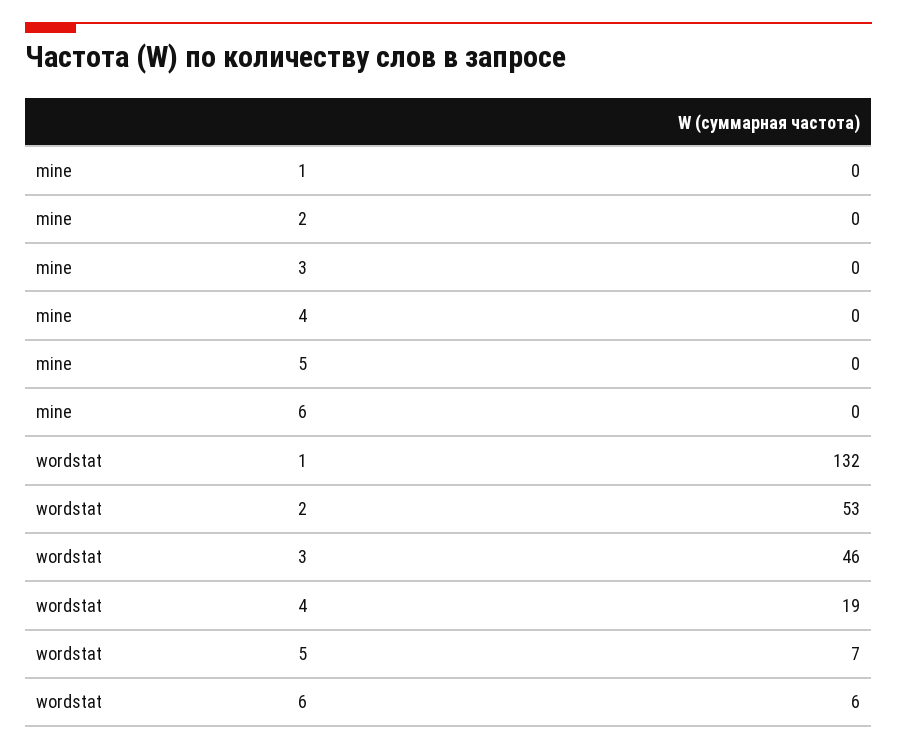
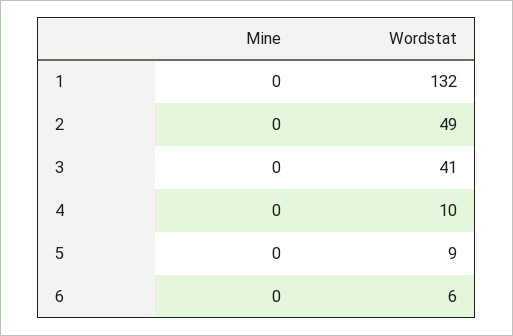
wordstat, 2: 53 -> 49
wordstat, 3: 46 -> 41
wordstat, 4: 19 -> 10
wordstat, 5: 7 -> 9

